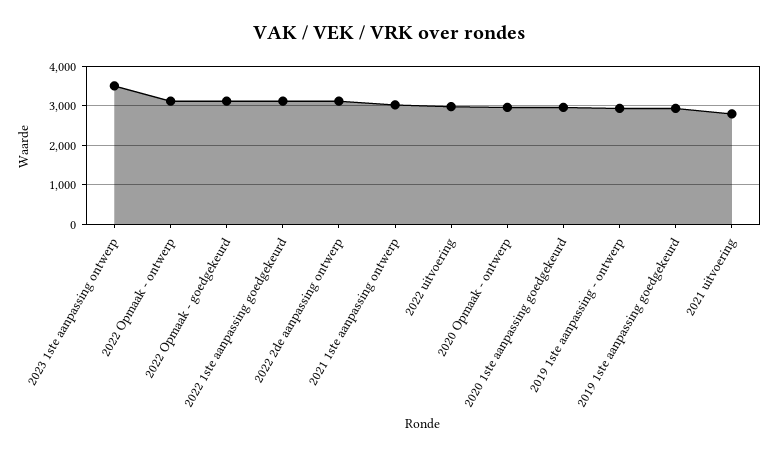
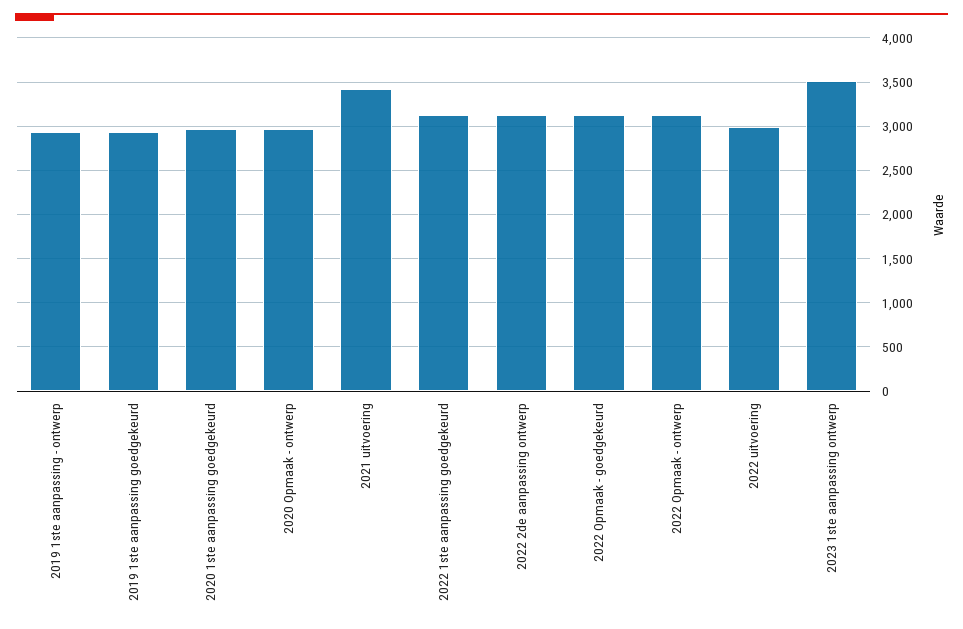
2021 1ste aanpassing ontwerp: 3000 -> none
2021 uitvoering: 2800 -> 3400

